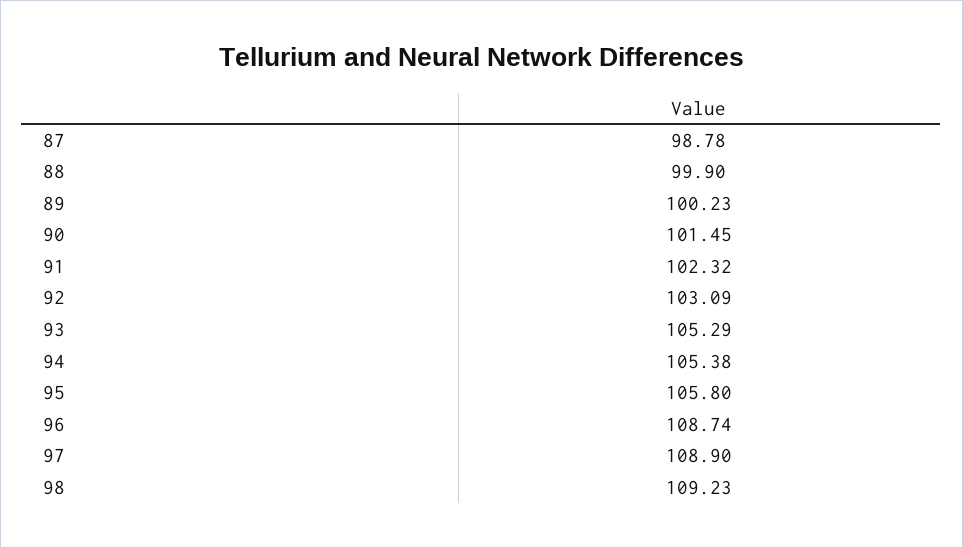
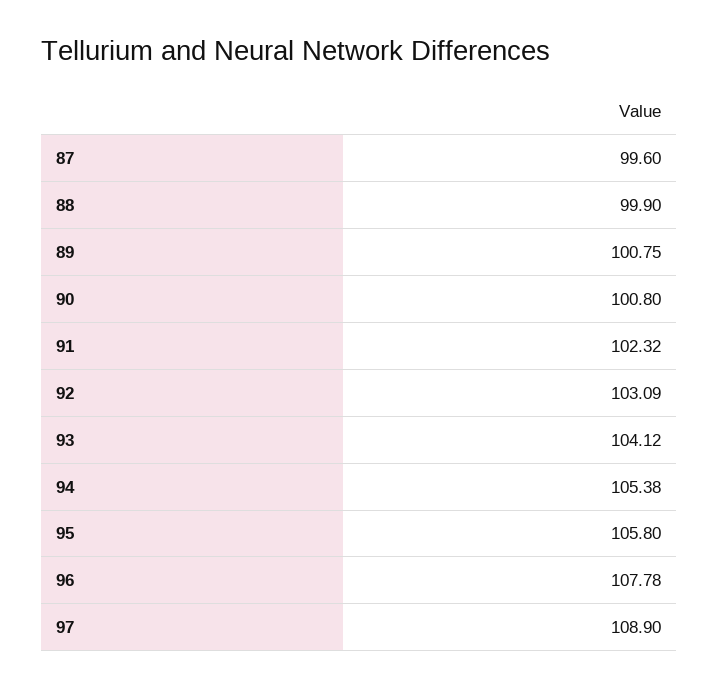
87: 98.78 -> 99.6
89: 100.23 -> 100.75
90: 101.45 -> 100.8
93: 105.29 -> 104.12
96: 108.74 -> 107.78
98: 109.23 -> none

